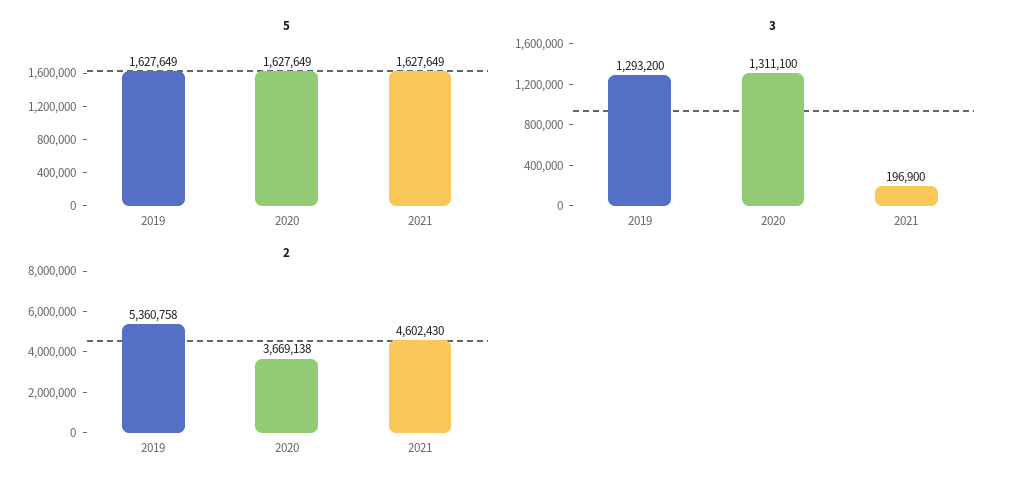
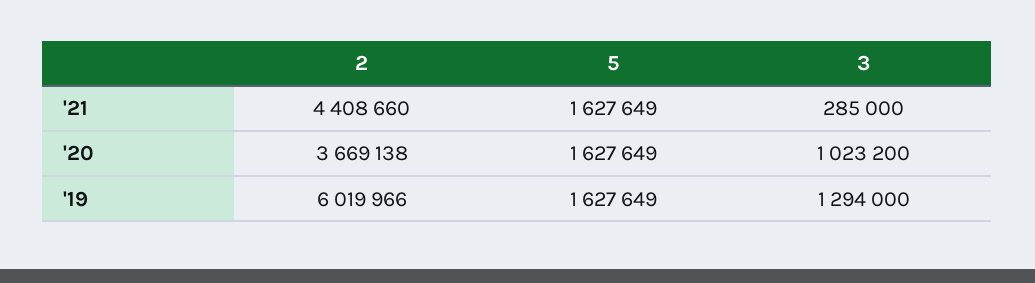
3, 2019: 1293200 -> 1294000
3, 2020: 1311100 -> 1023200
3, 2021: 196900 -> 285000
2, 2019: 5360758 -> 6019966
2, 2021: 4602430 -> 4408660

